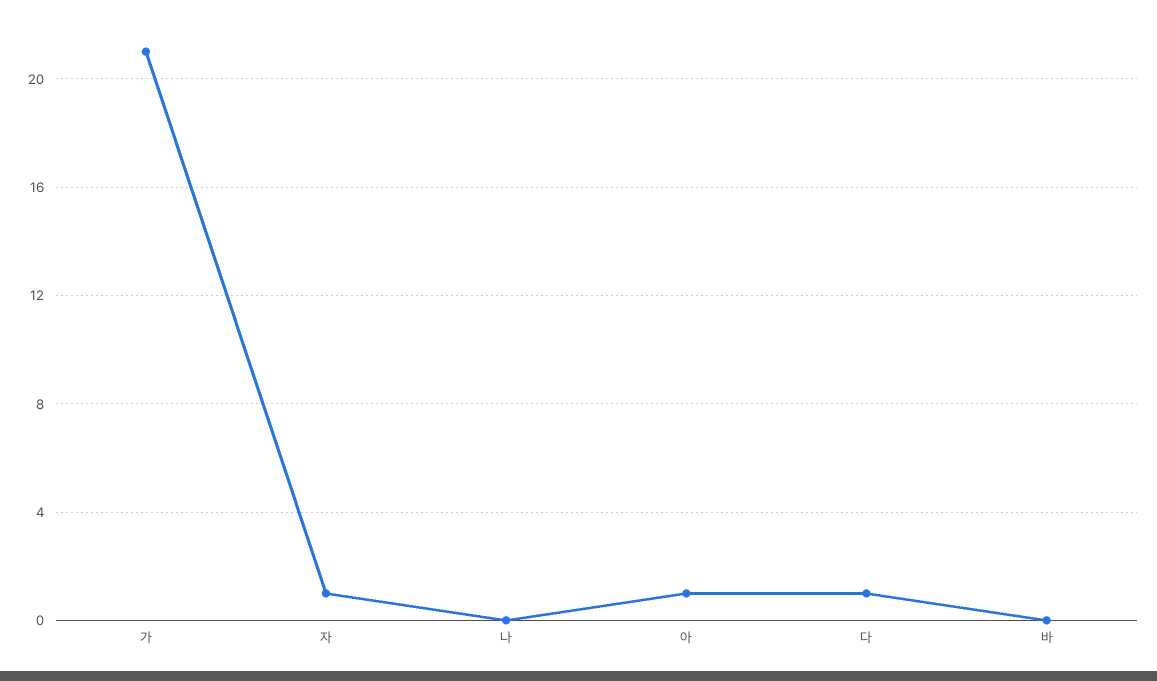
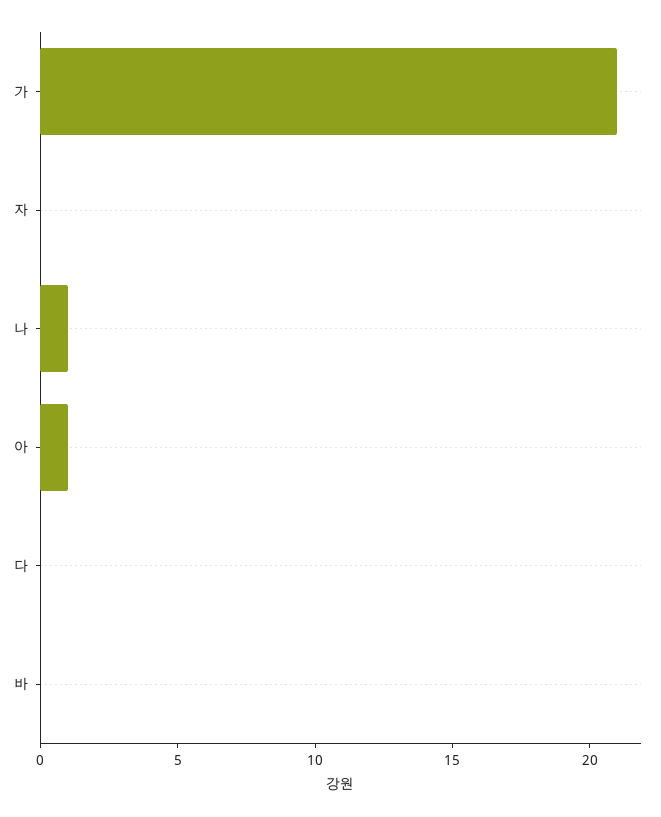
자: 1 -> 0
나: 0 -> 1
다: 1 -> 0

